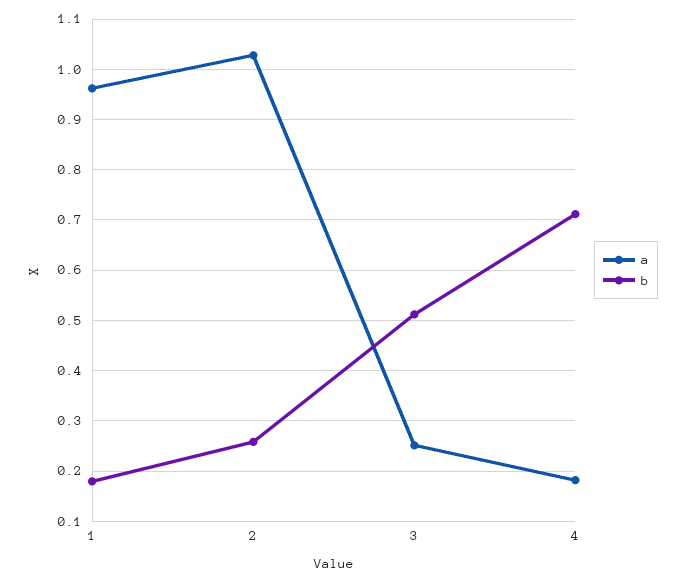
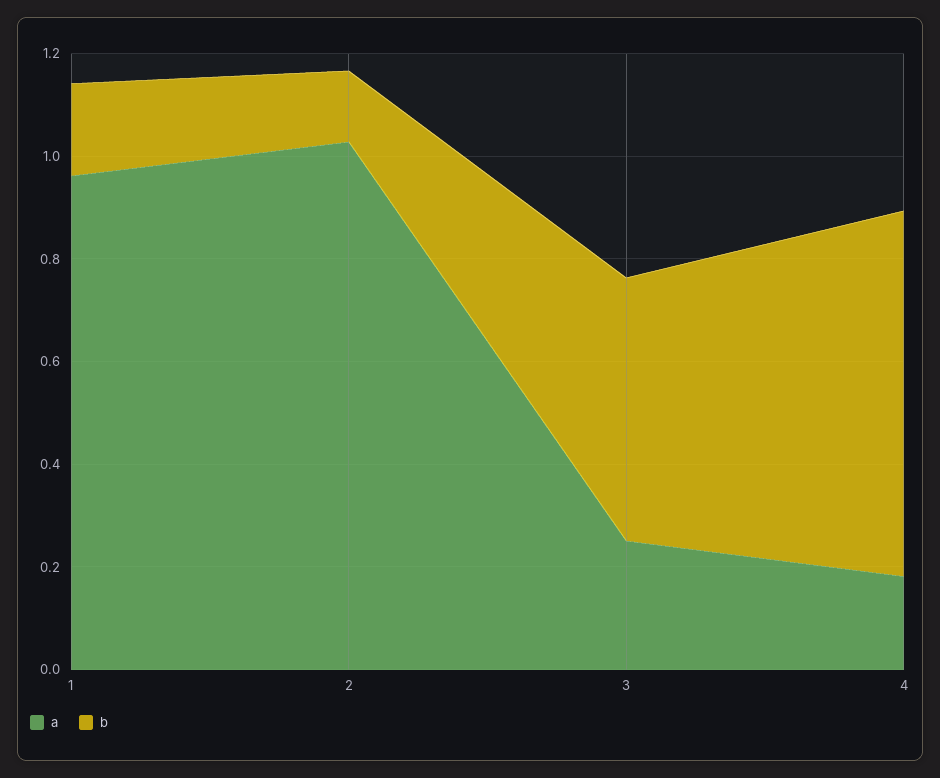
b, 2: 0.26 -> 0.15

